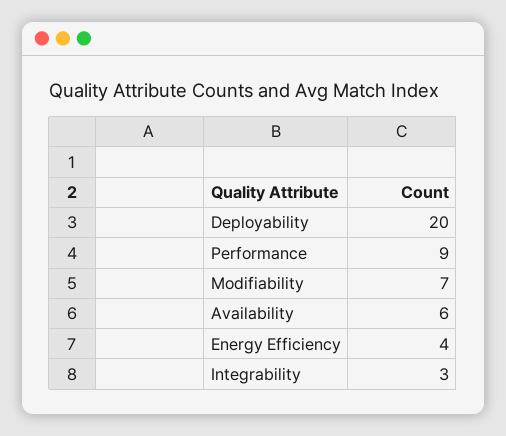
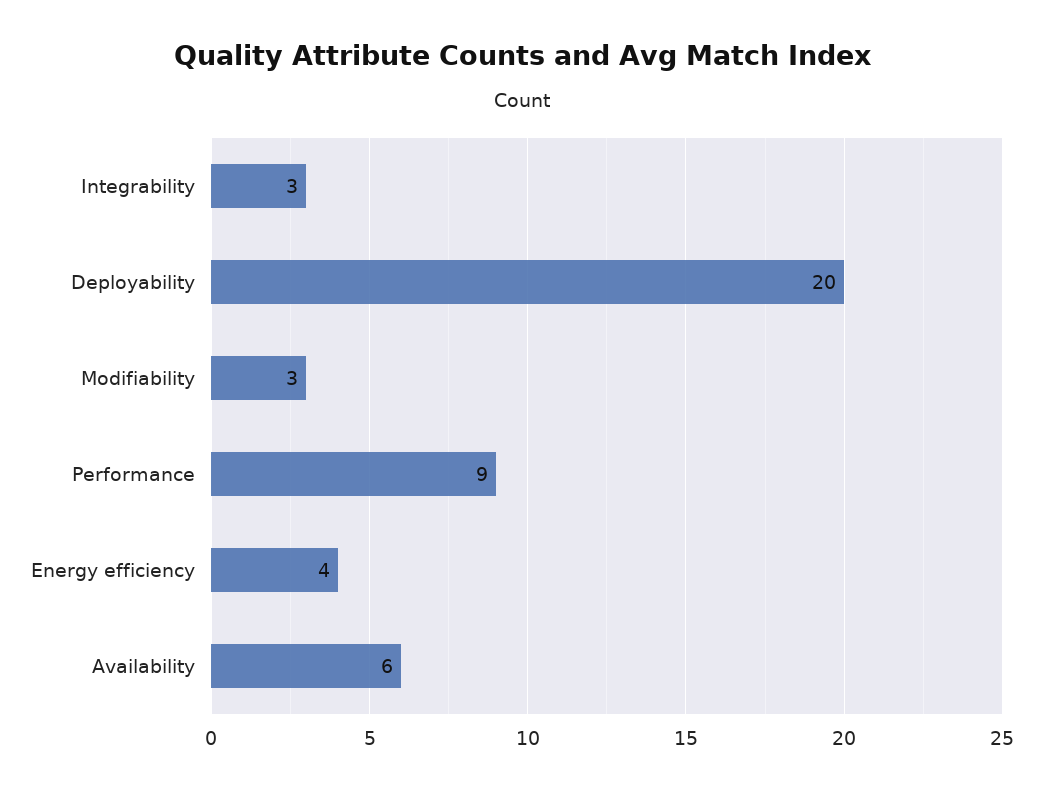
Modifiability: 7 -> 3

